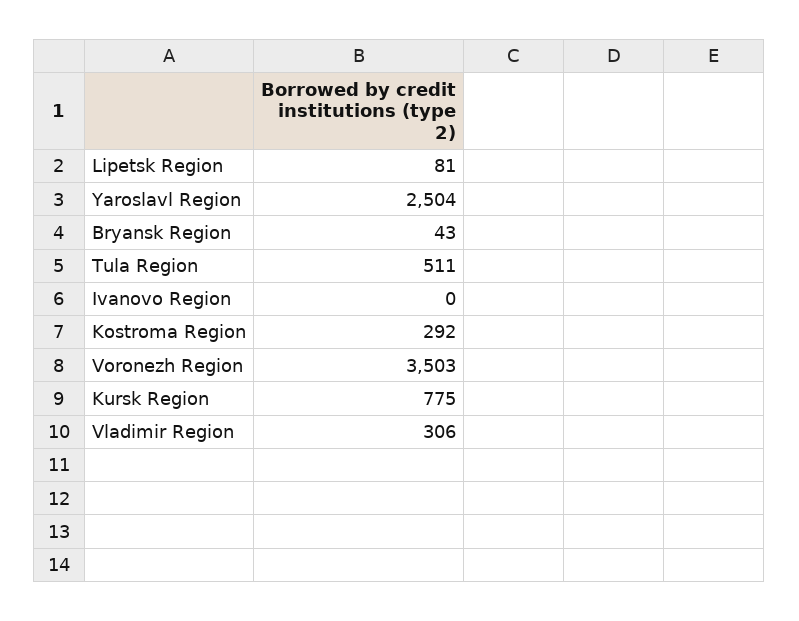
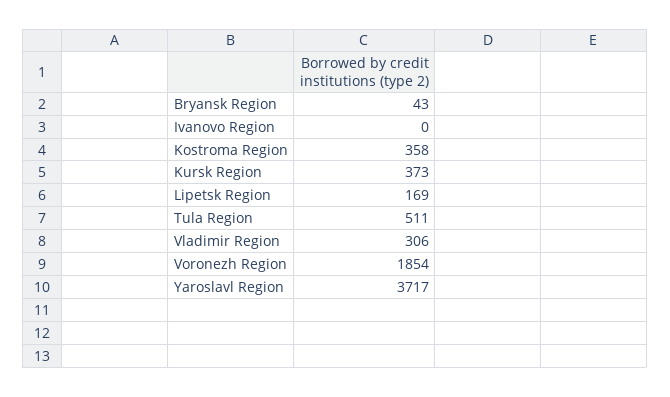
Lipetsk Region: 81 -> 169
Yaroslavl Region: 2504 -> 3717
Kostroma Region: 292 -> 358
Voronezh Region: 3503 -> 1854
Kursk Region: 775 -> 373

